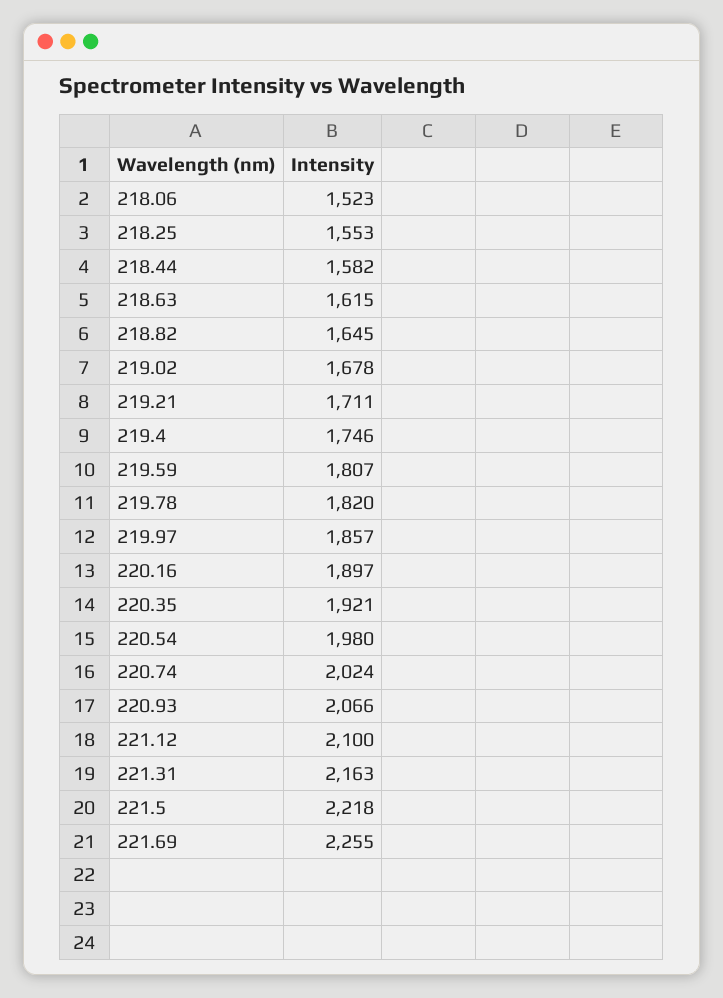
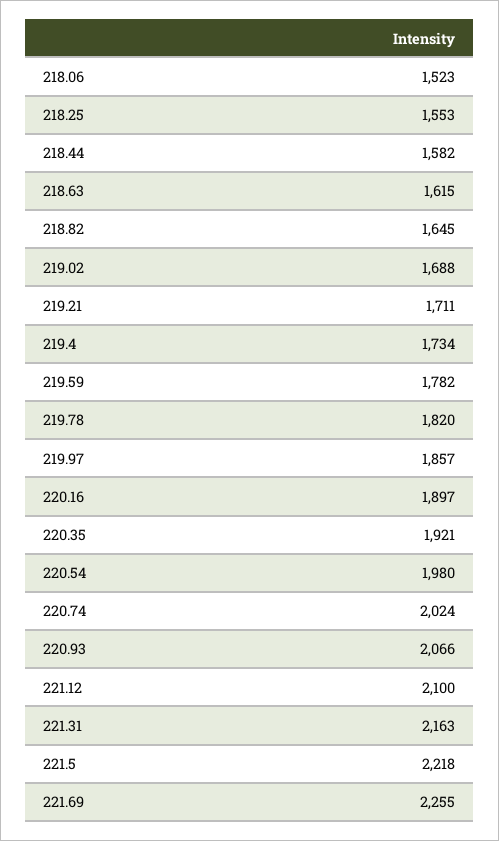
219.02: 1678 -> 1688
219.4: 1746 -> 1734
219.59: 1807 -> 1782

